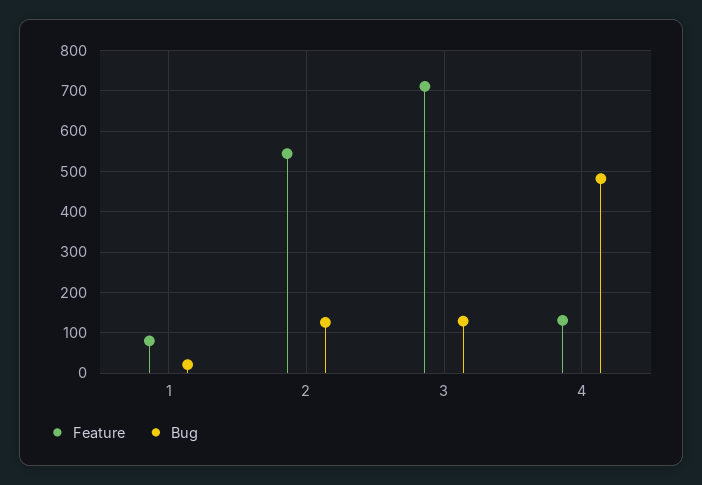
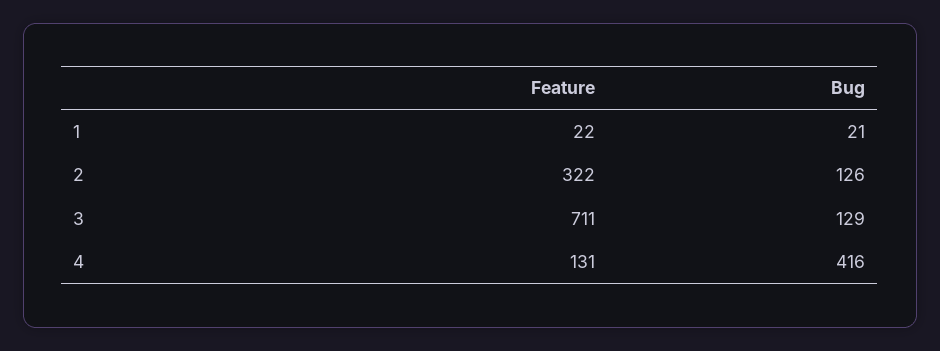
Feature, 1: 80 -> 22
Feature, 2: 540 -> 322
Bug, 4: 480 -> 416

